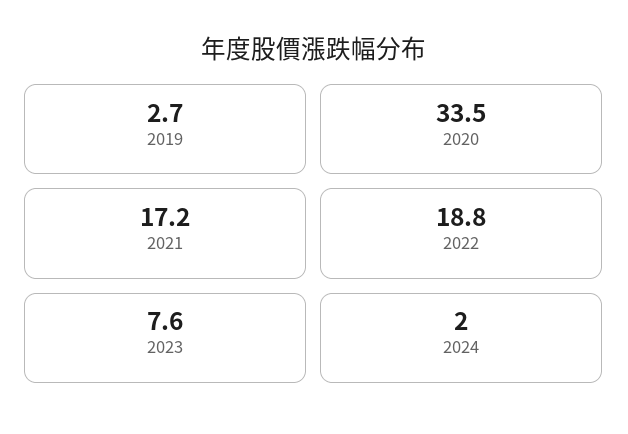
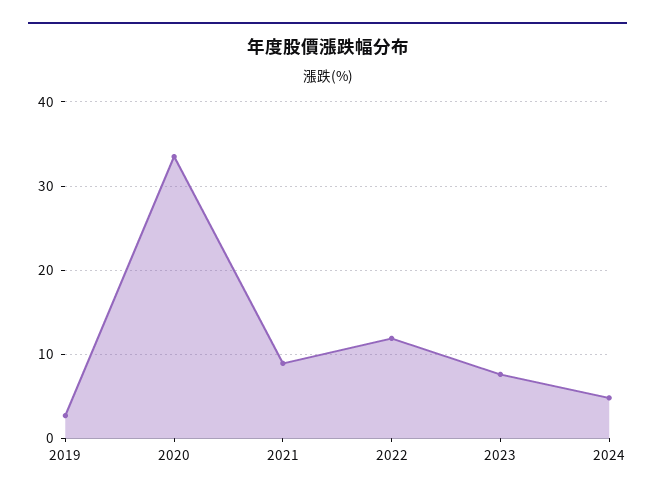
2021: 17.2 -> 9
2022: 18.8 -> 12
2024: 2 -> 5

